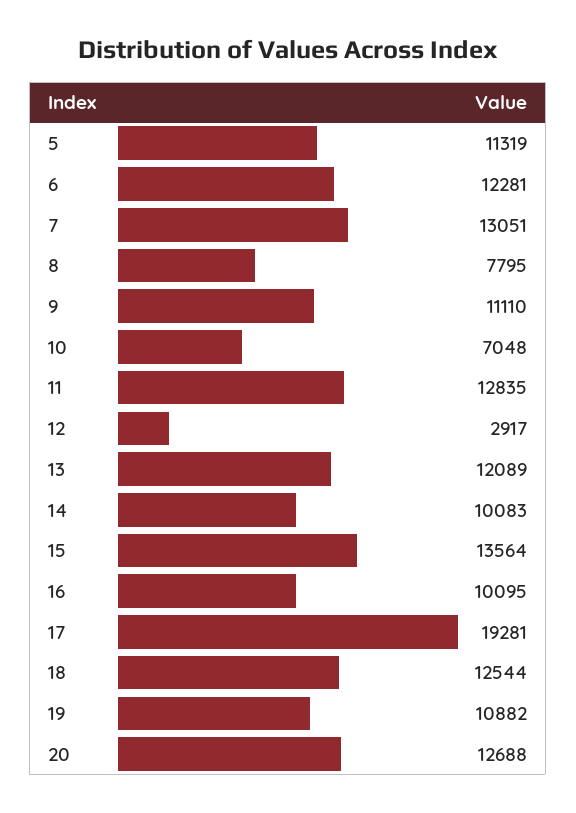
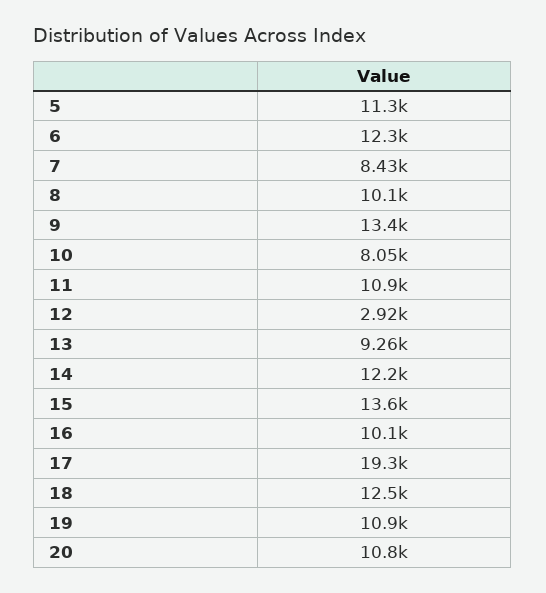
7: 13051 -> 8430
8: 7795 -> 10100
9: 11110 -> 13400
10: 7048 -> 8050
11: 12835 -> 10900
13: 12089 -> 9260
14: 10083 -> 12200
20: 12688 -> 10800

